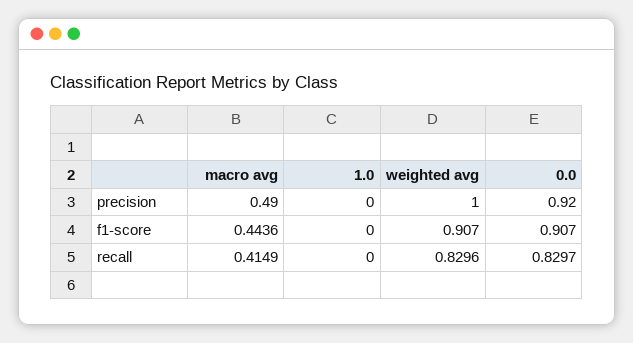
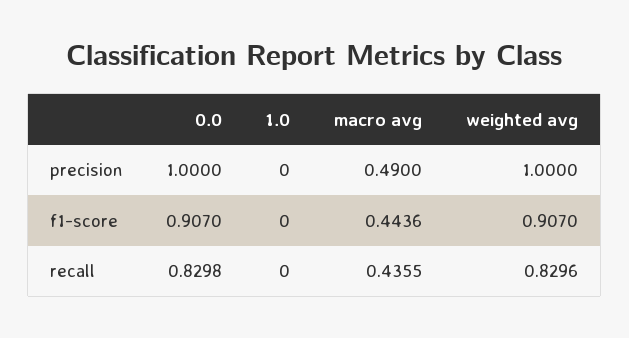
0.0, precision: 0.92 -> 1
macro avg, recall: 0.4149 -> 0.4355
0.0, recall: 0.8297 -> 0.8298

